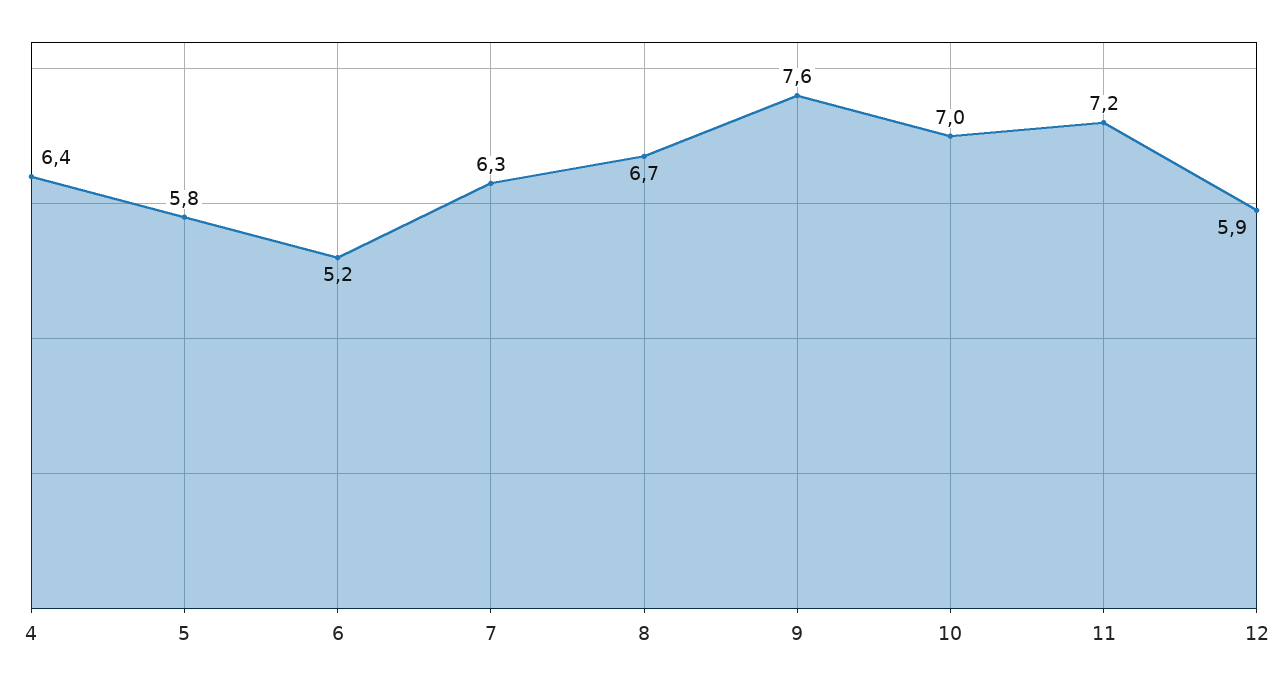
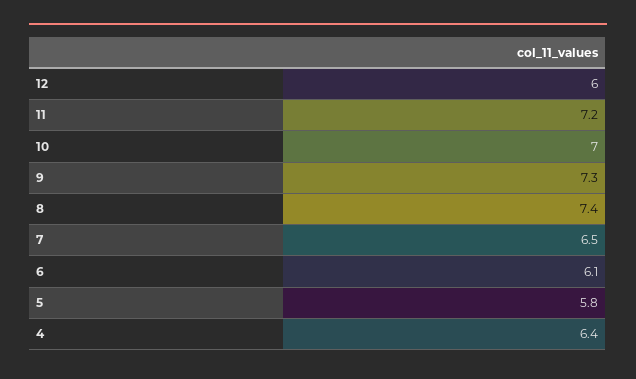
6: 5.2 -> 6.1
7: 6.3 -> 6.5
8: 6.7 -> 7.4
9: 7.6 -> 7.3
12: 5.9 -> 6

